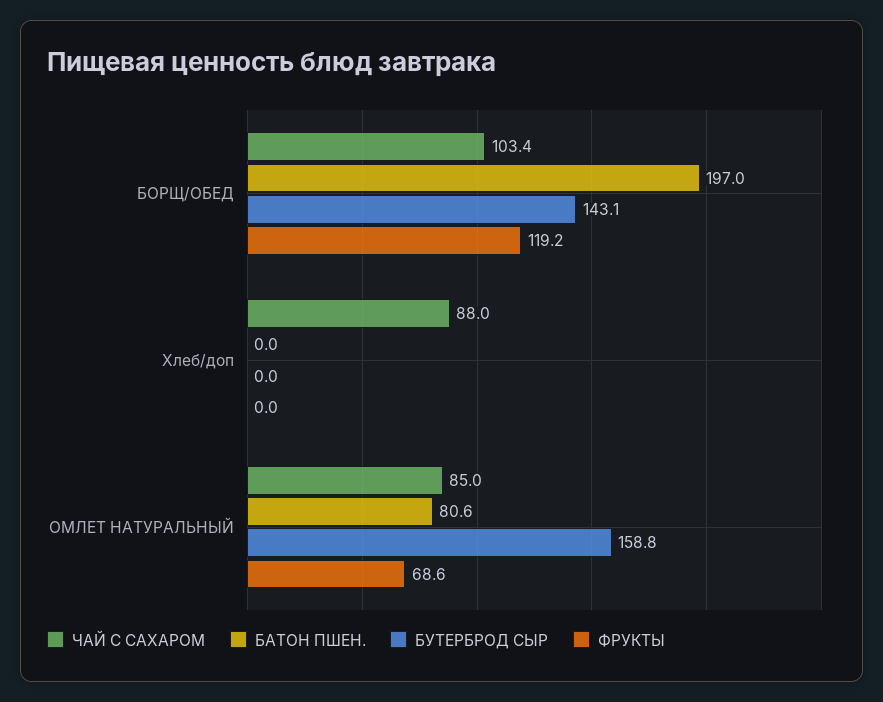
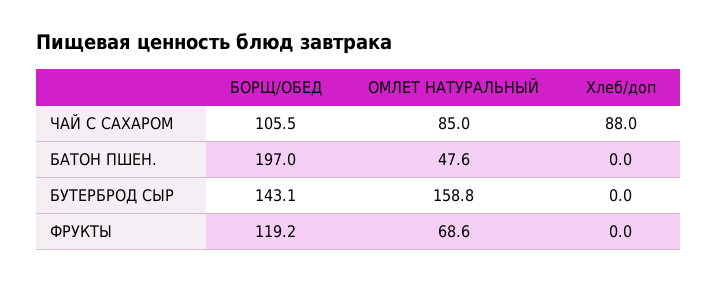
ЧАЙ С САХАРОМ, БОРЩ/ОБЕД: 103.4 -> 105.5
БАТОН ПШЕН., ОМЛЕТ НАТУРАЛЬНЫЙ: 80.6 -> 47.6

